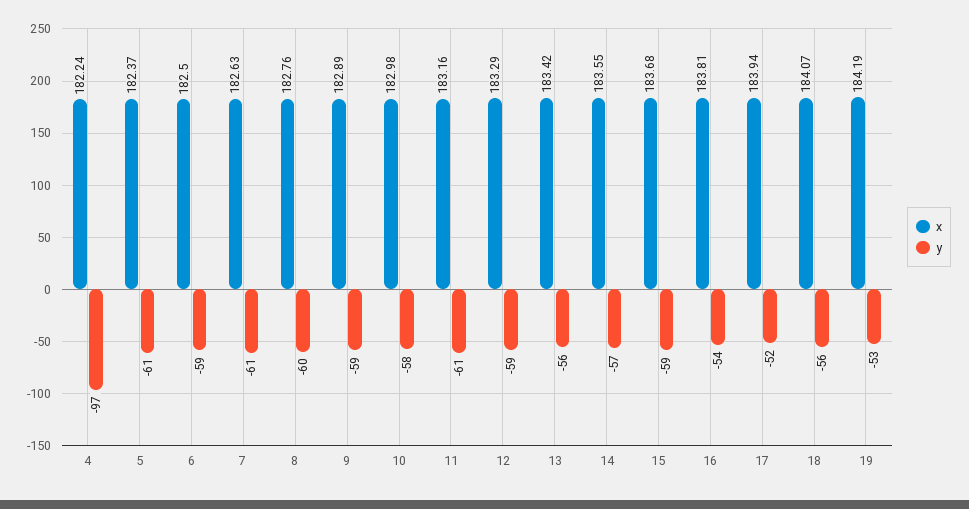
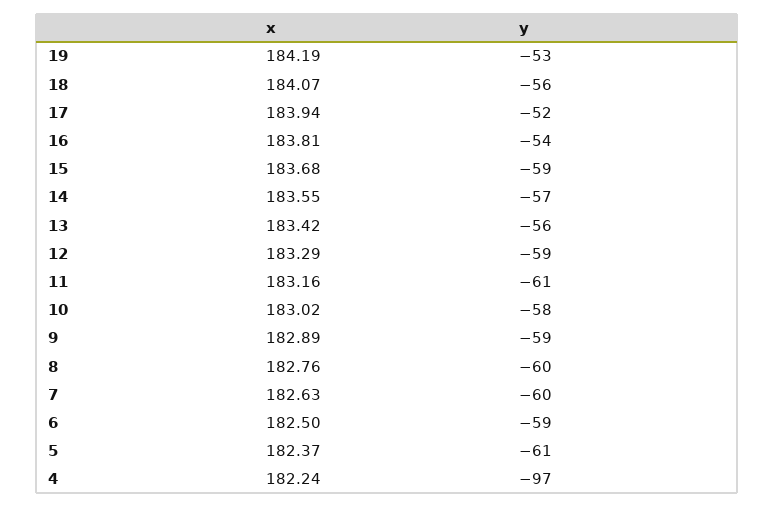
y, 7: -61 -> -60
x, 10: 182.98 -> 183.02

